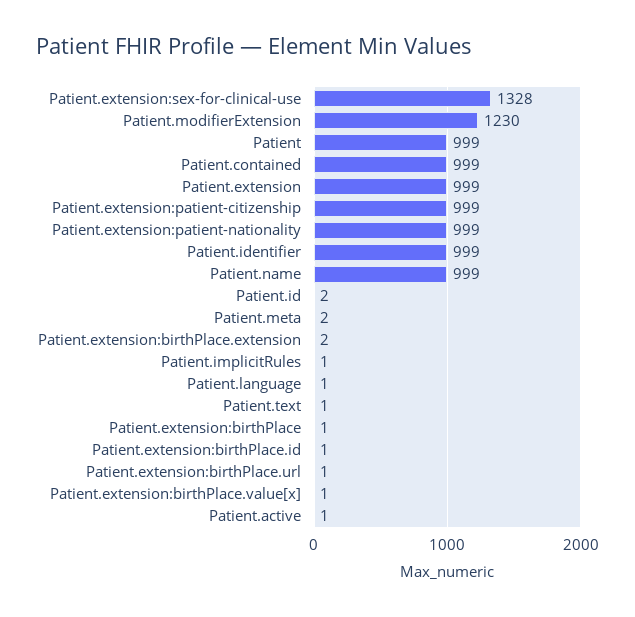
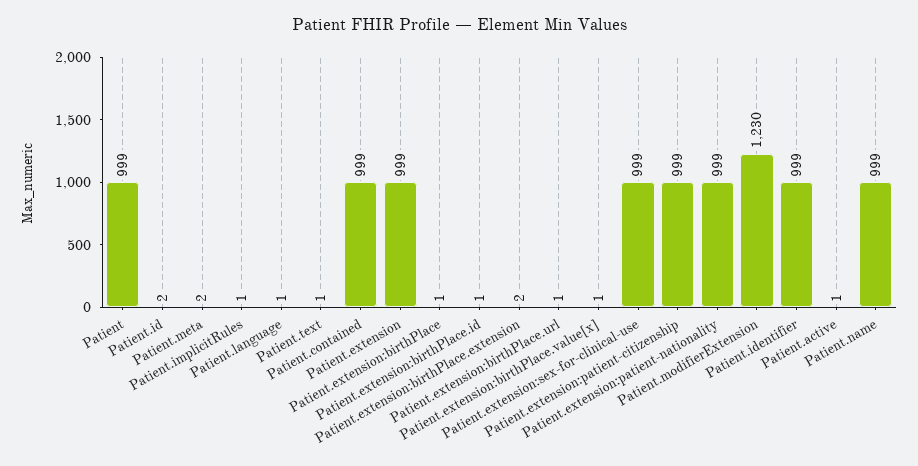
Patient.extension:sex-for-clinical-use: 1328 -> 999

